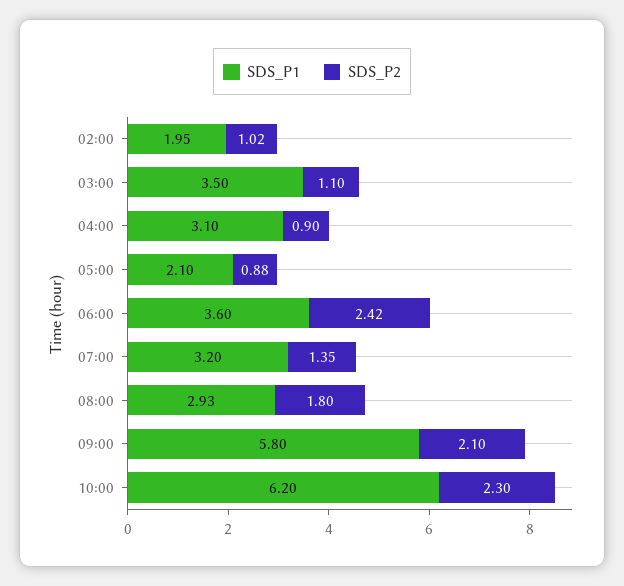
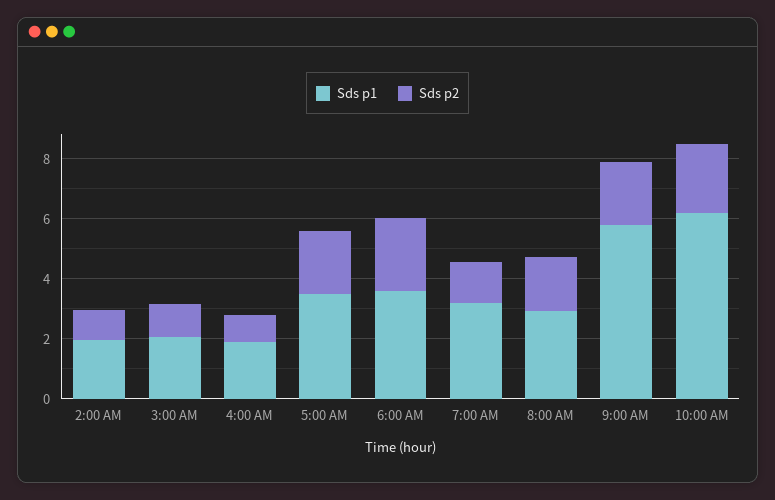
SDS_P1, 03:00: 3.5 -> 2
SDS_P1, 04:00: 3.1 -> 2
SDS_P1, 05:00: 2.1 -> 3.5
SDS_P2, 05:00: 0.88 -> 2

